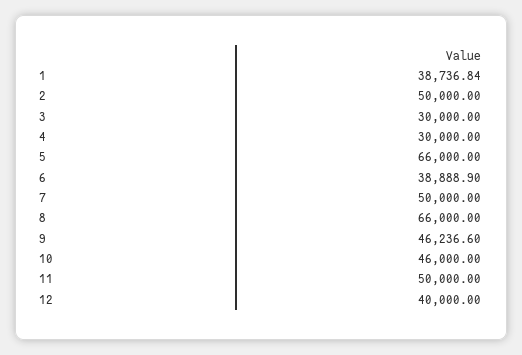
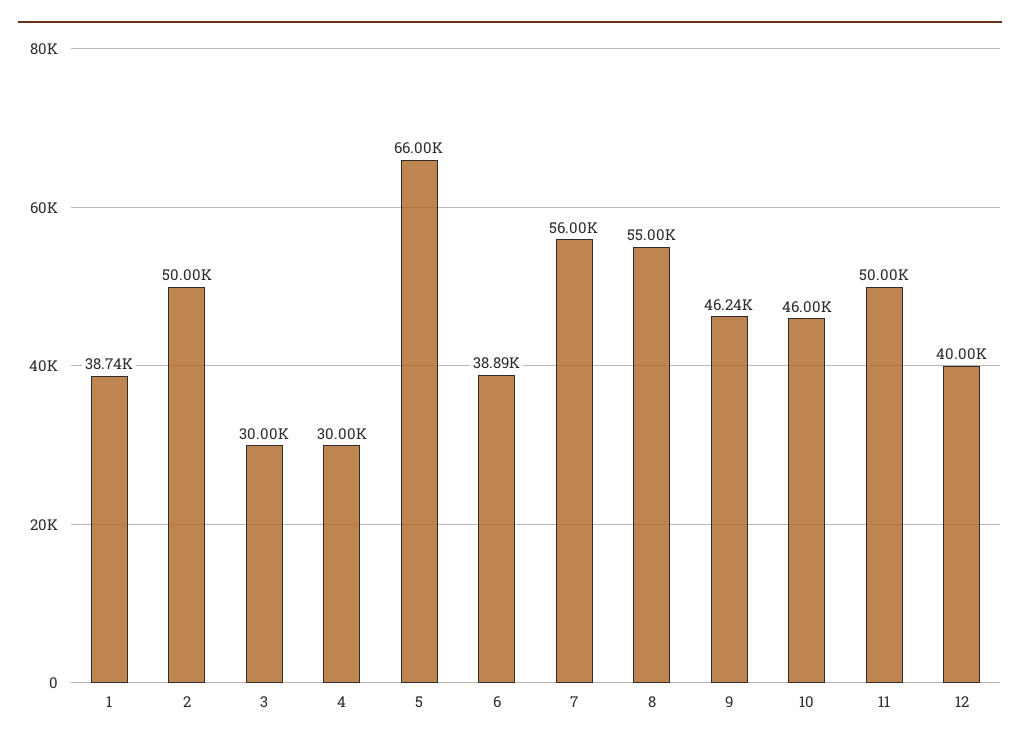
7: 50000 -> 56000
8: 66000 -> 55000

